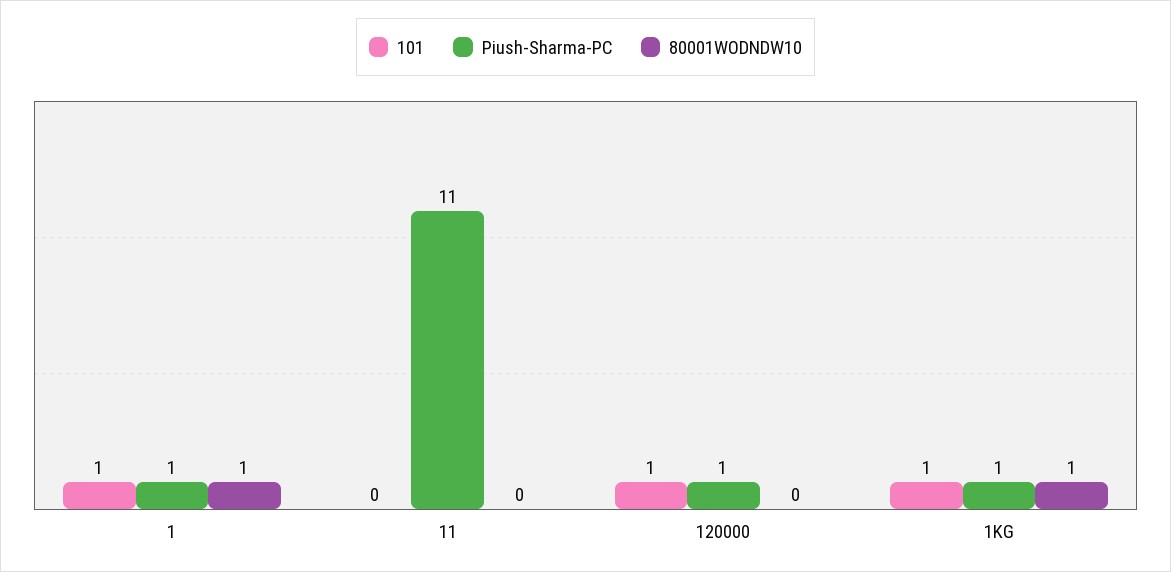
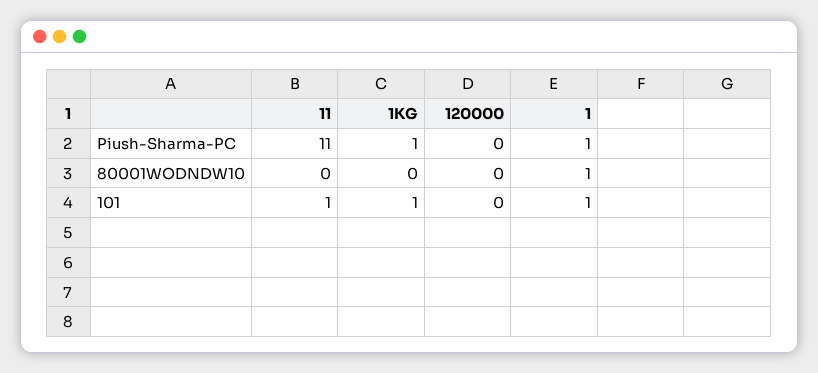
101, 11: 0 -> 1
101, 120000: 1 -> 0
Piush-Sharma-PC, 120000: 1 -> 0
80001WODNDW10, 1KG: 1 -> 0

